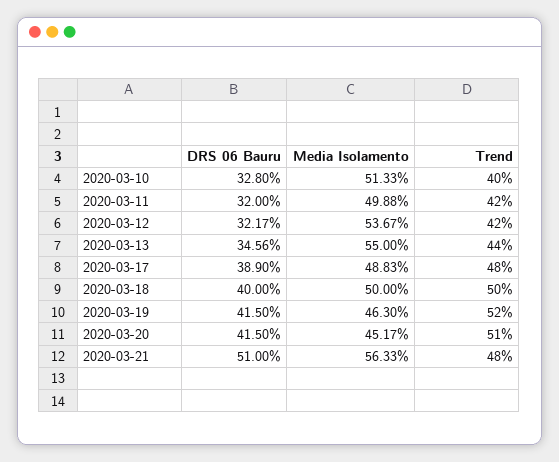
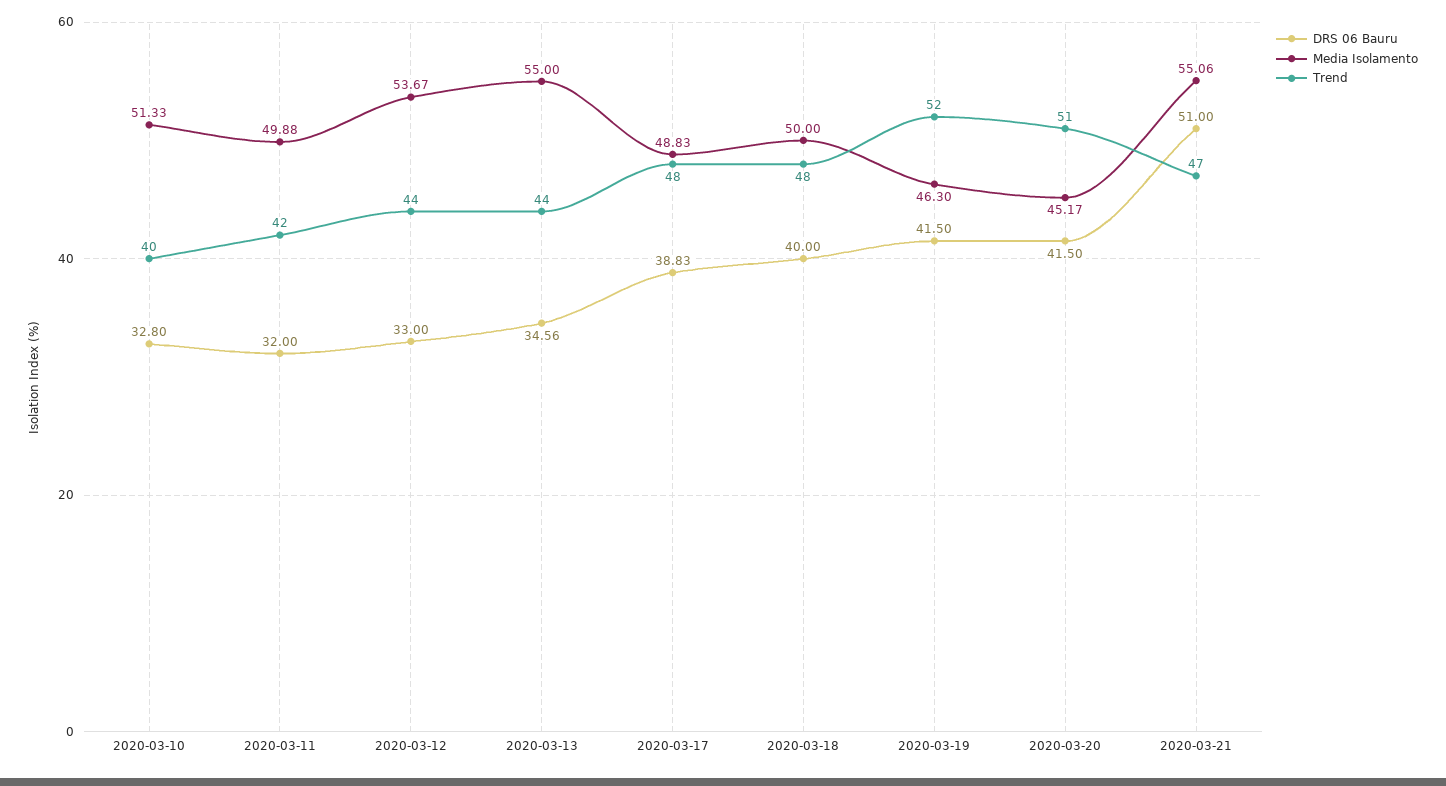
DRS 06 Bauru, 2020-03-12: 32.17 -> 33
Trend, 2020-03-12: 42 -> 44
DRS 06 Bauru, 2020-03-17: 38.9 -> 38.83
Trend, 2020-03-18: 50 -> 48
Media Isolamento, 2020-03-21: 56.33 -> 55.06
Trend, 2020-03-21: 48 -> 47

